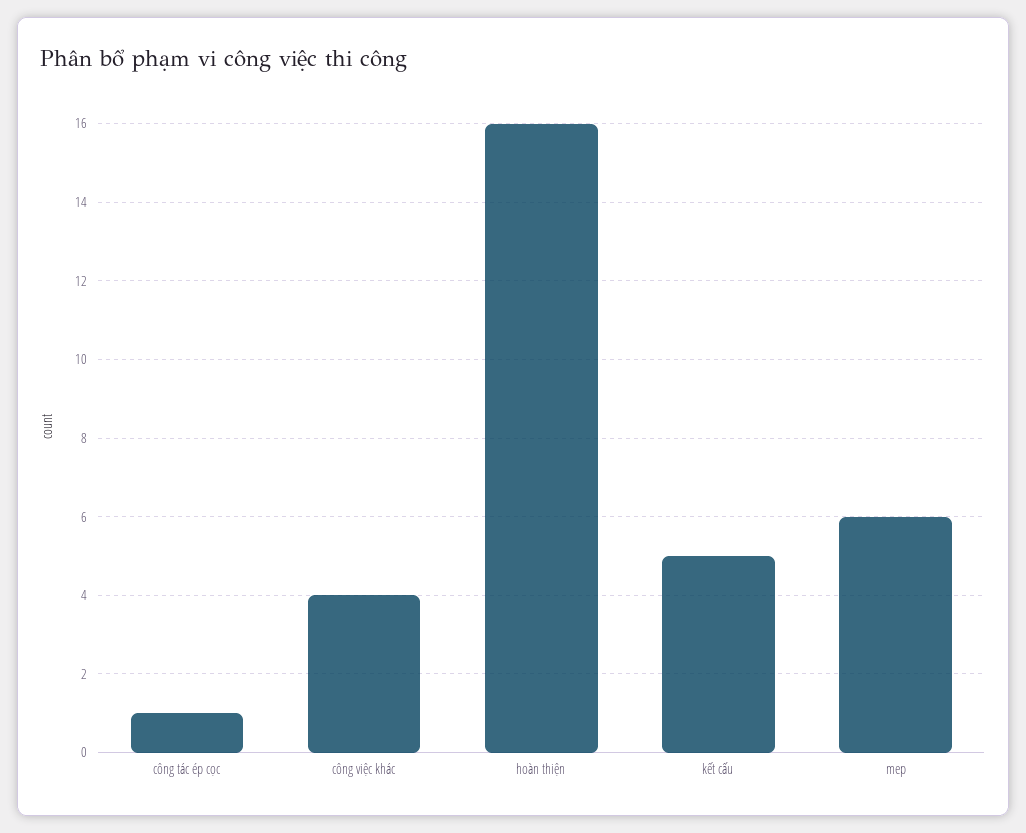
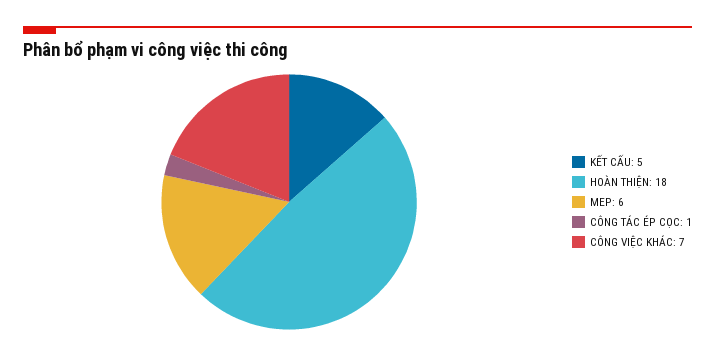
công việc khác: 4 -> 7
hoàn thiện: 16 -> 18

